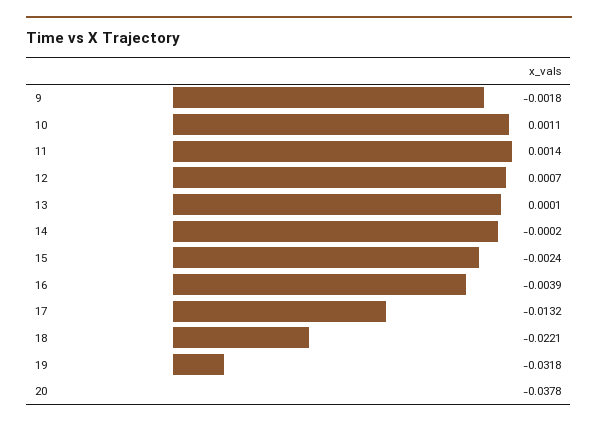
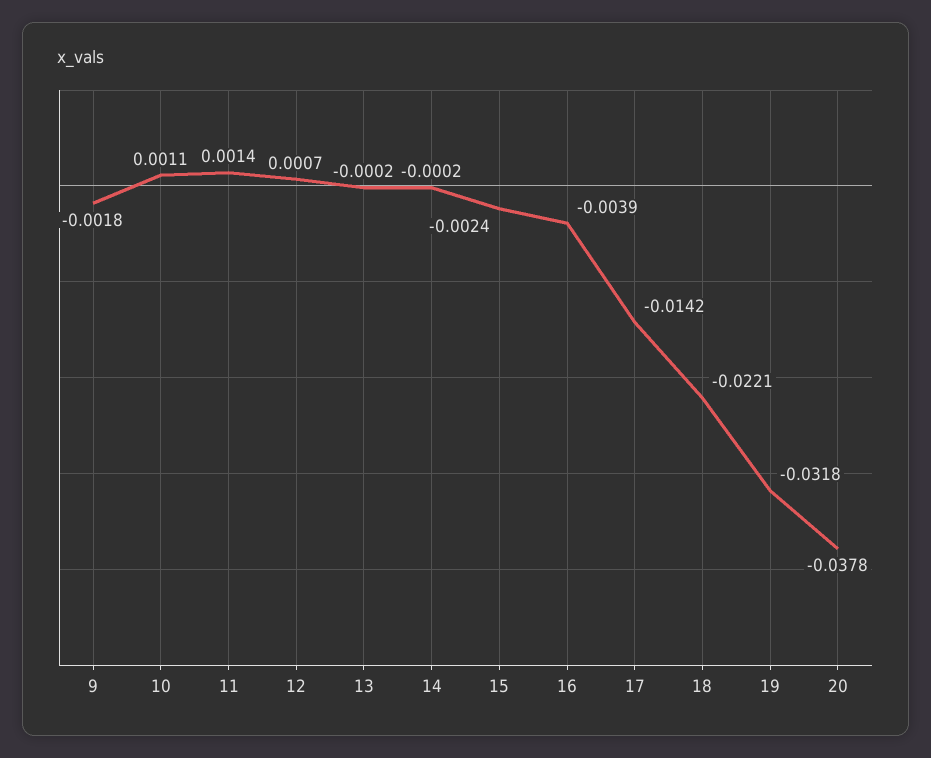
13: 0.0001 -> -0.0002
17: -0.0132 -> -0.0142

